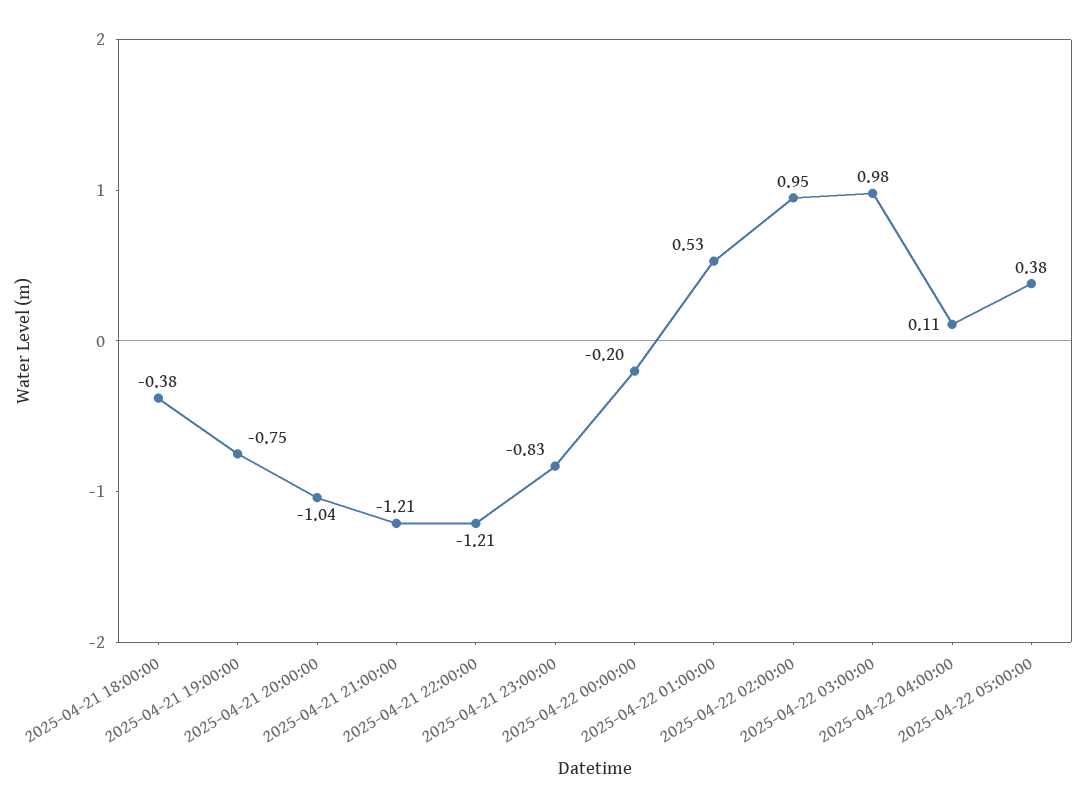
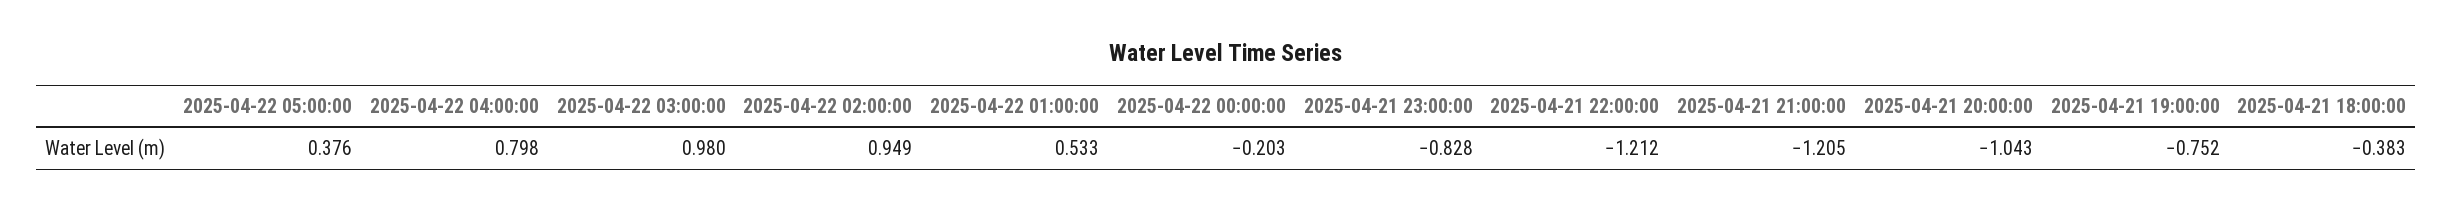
2025-04-22 04:00:00: 0.11 -> 0.798

